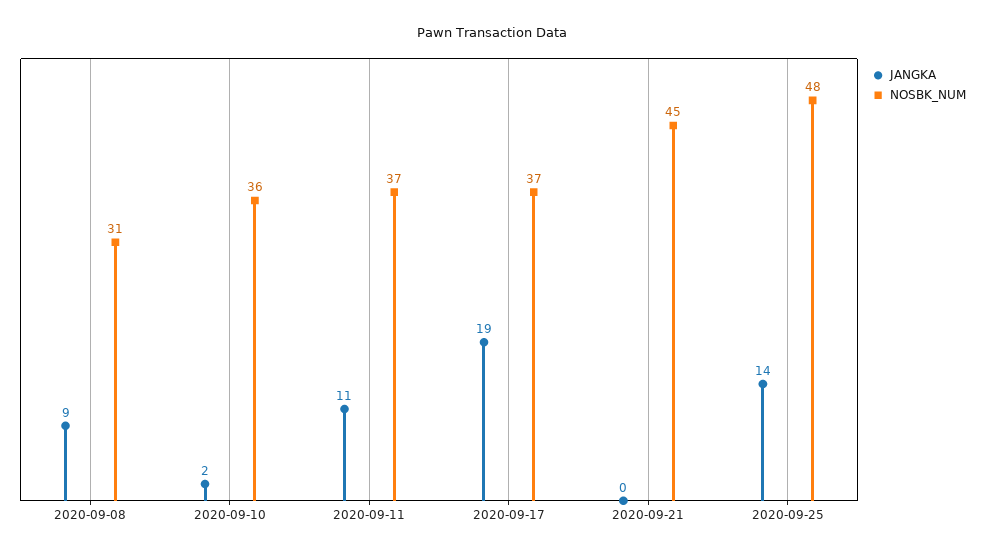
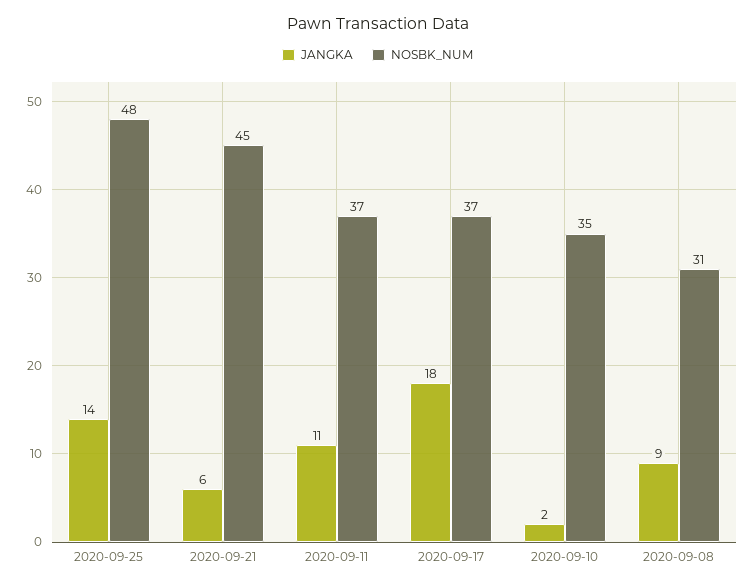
NOSBK_NUM, 2020-09-10: 36 -> 35
JANGKA, 2020-09-17: 19 -> 18
JANGKA, 2020-09-21: 0 -> 6

